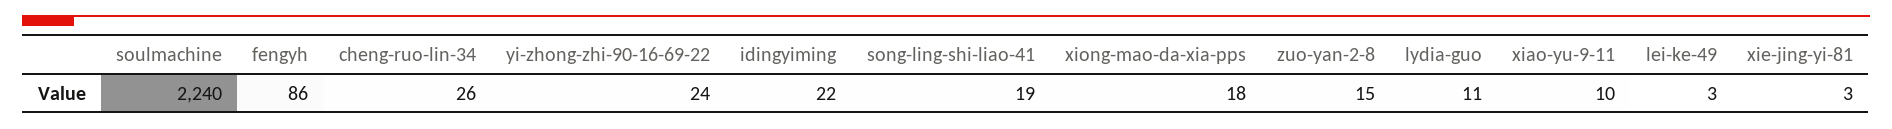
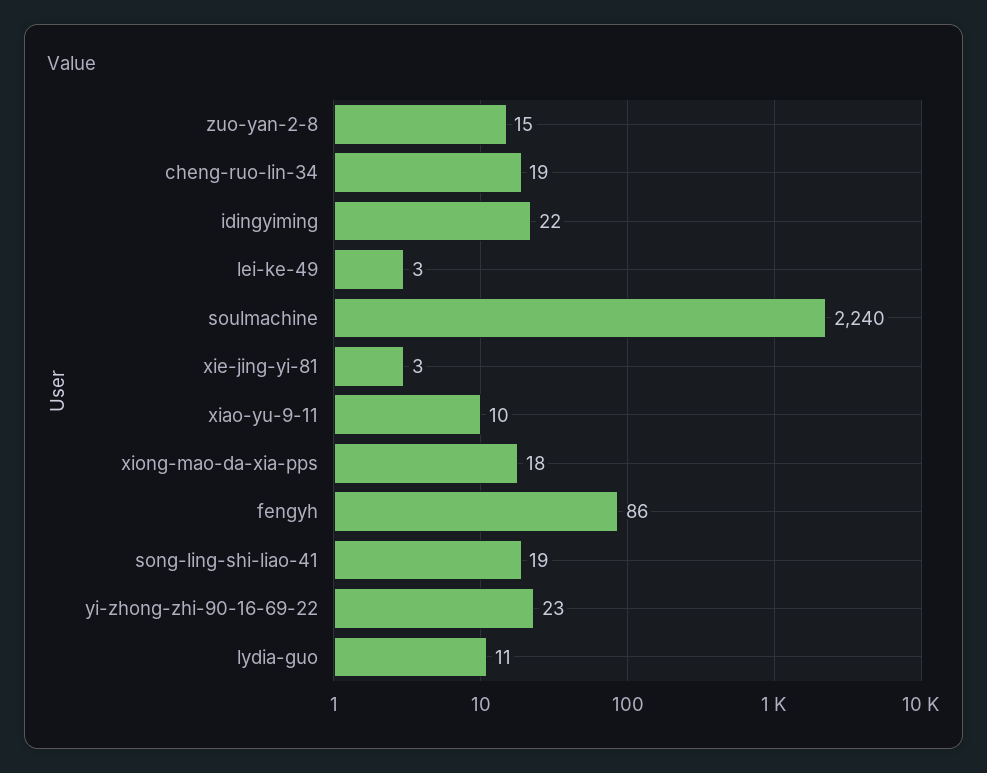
cheng-ruo-lin-34: 26 -> 19
yi-zhong-zhi-90-16-69-22: 24 -> 23

